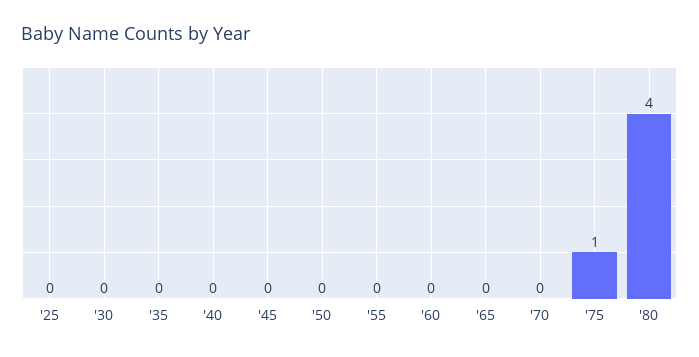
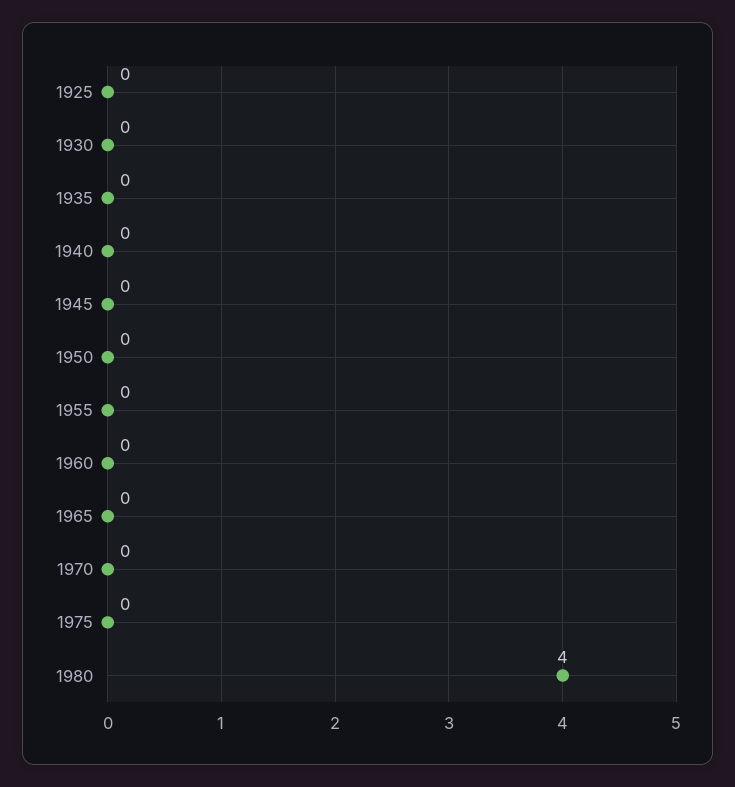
'75: 1 -> 0

